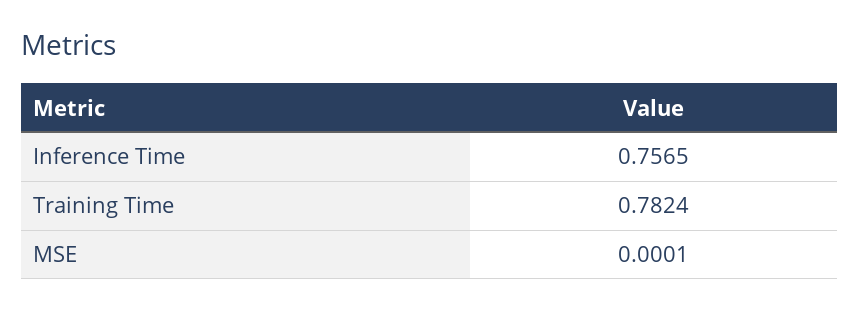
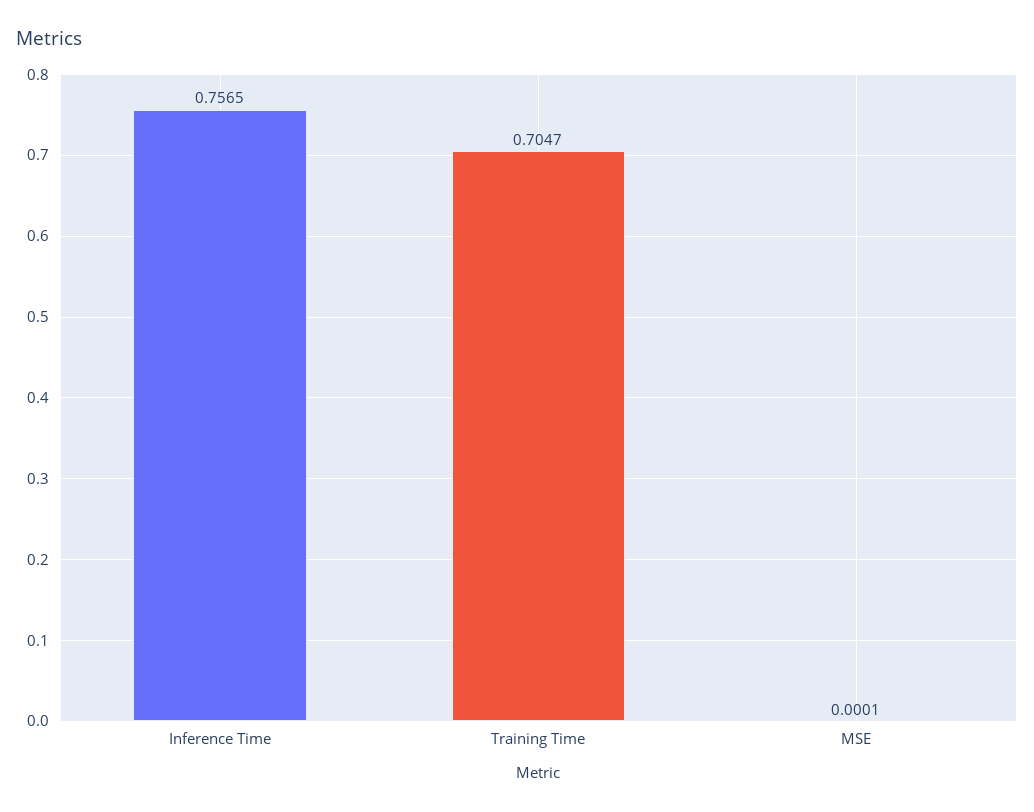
Training Time: 0.7824 -> 0.7047

